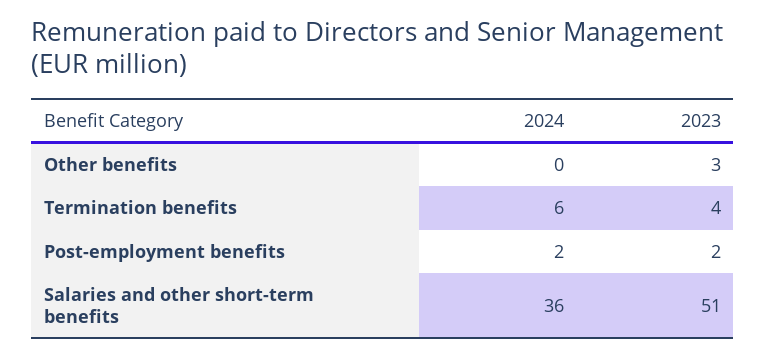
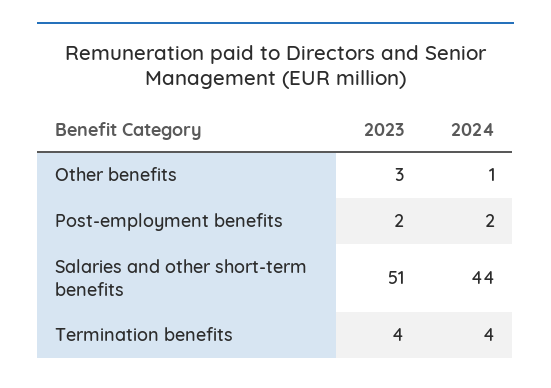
2024, Other benefits: 0 -> 1
2024, Termination benefits: 6 -> 4
2024, Salaries and other short-term benefits: 36 -> 44

